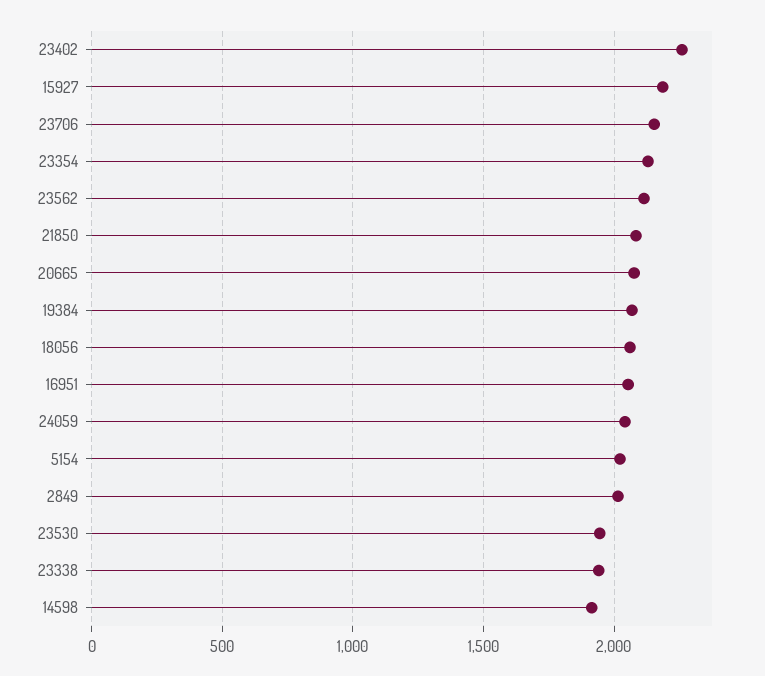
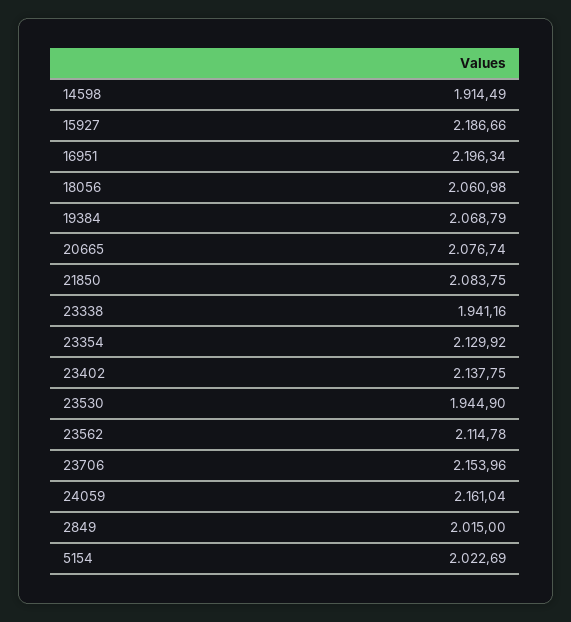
23402: 2250 -> 2137.75
16951: 2050 -> 2196.34
24059: 2050 -> 2161.04

